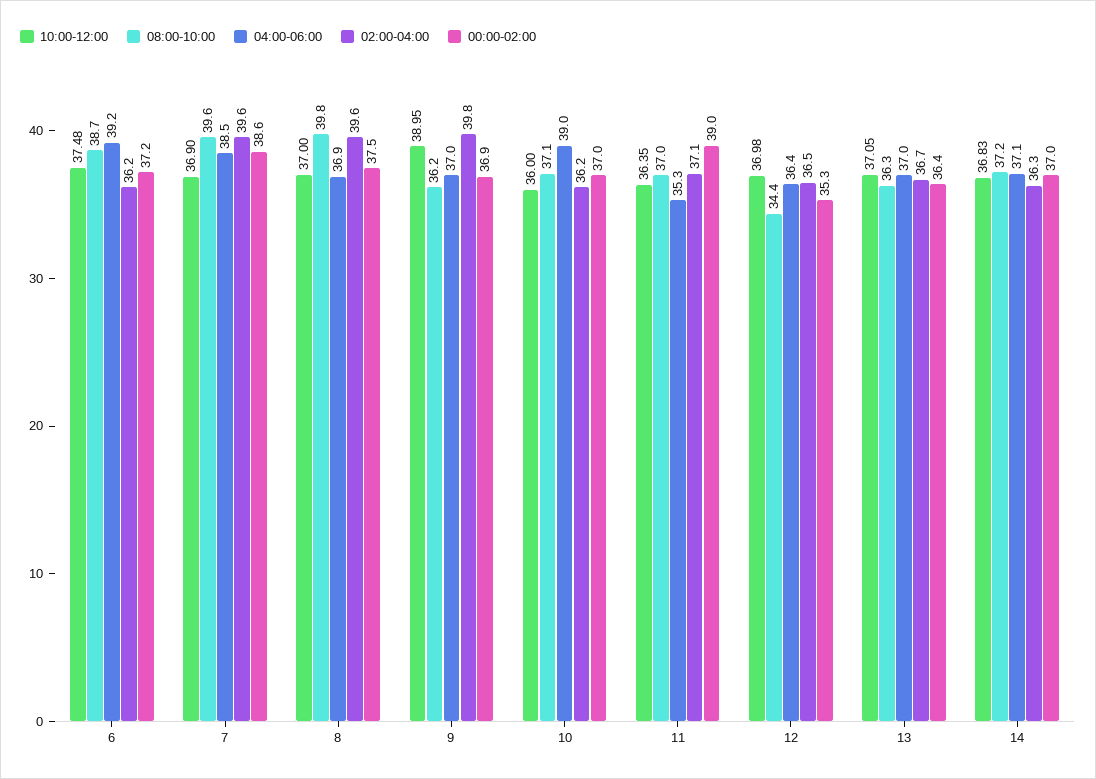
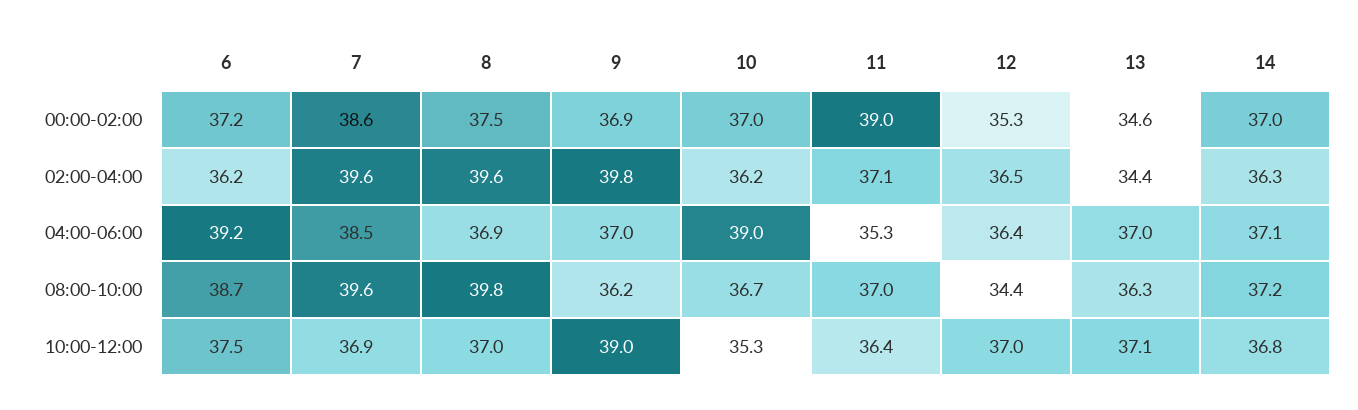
10:00-12:00, 10: 36 -> 35.3
08:00-10:00, 10: 37.1 -> 36.7
02:00-04:00, 13: 36.7 -> 34.4
00:00-02:00, 13: 36.4 -> 34.6

